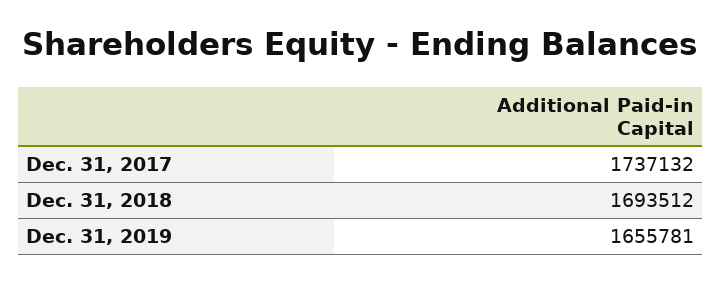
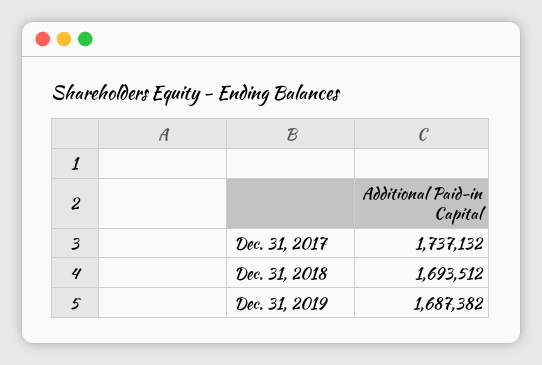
Dec. 31, 2019: 1655781 -> 1687382

